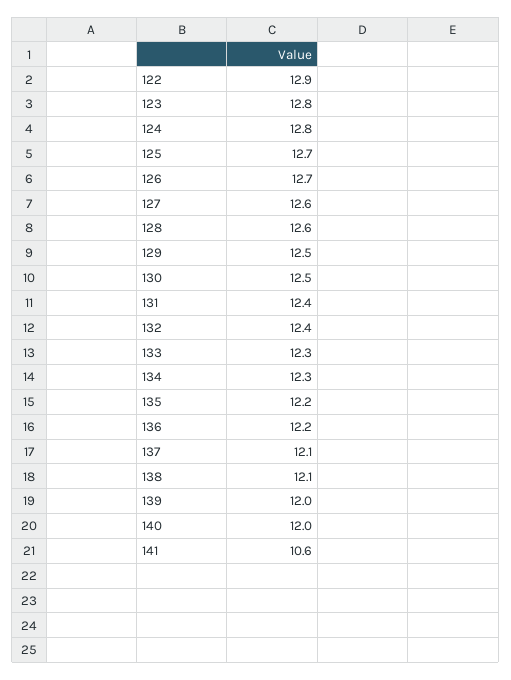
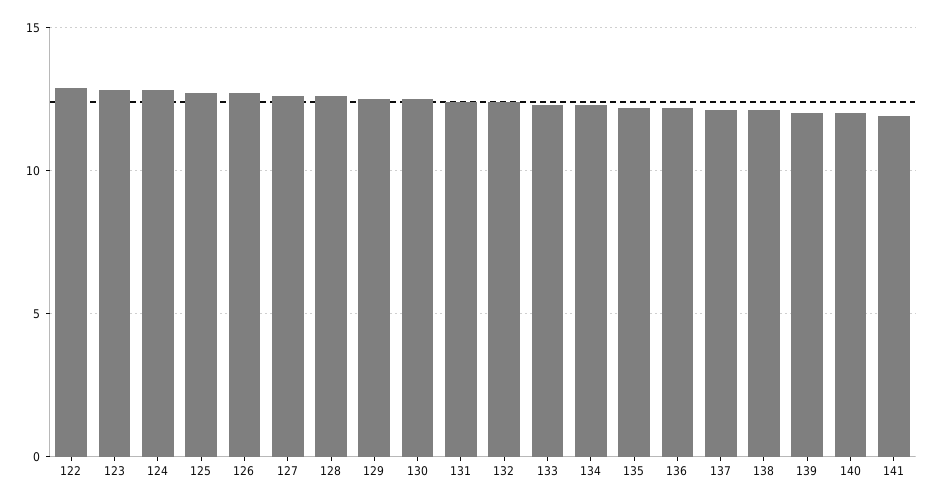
141: 10.6 -> 12

